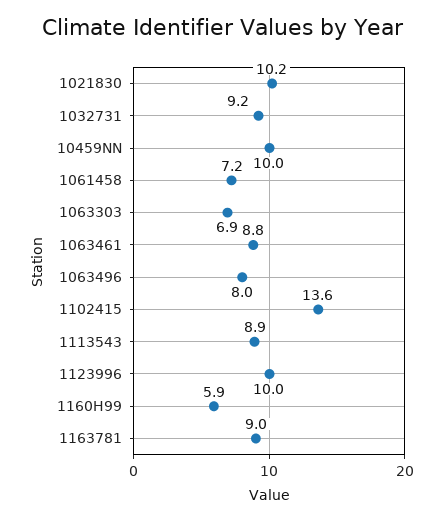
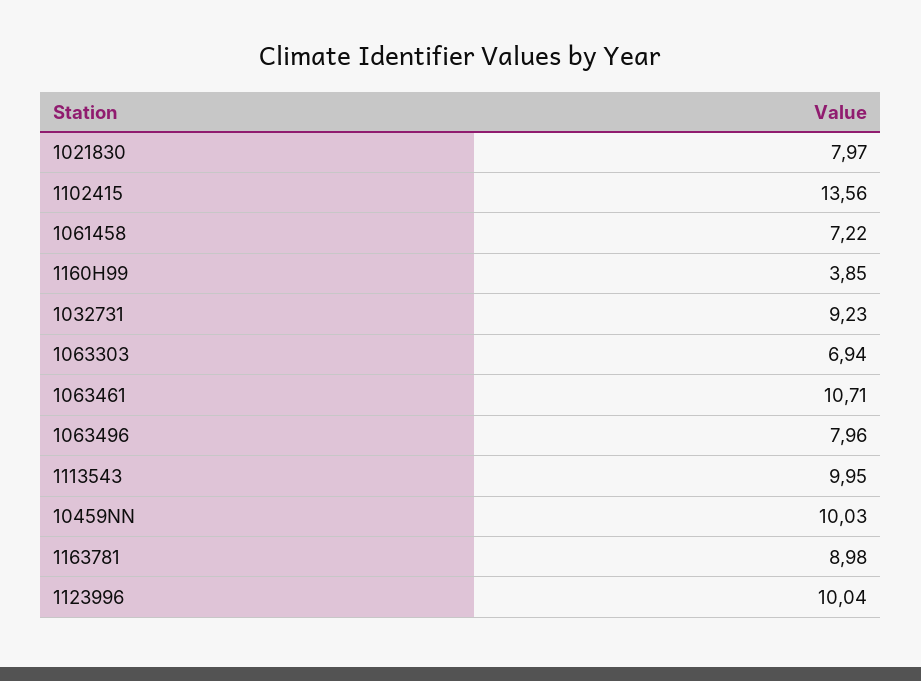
1021830: 10.2 -> 7.97
1063461: 8.8 -> 10.71
1113543: 8.9 -> 9.95
1160H99: 5.9 -> 3.85

